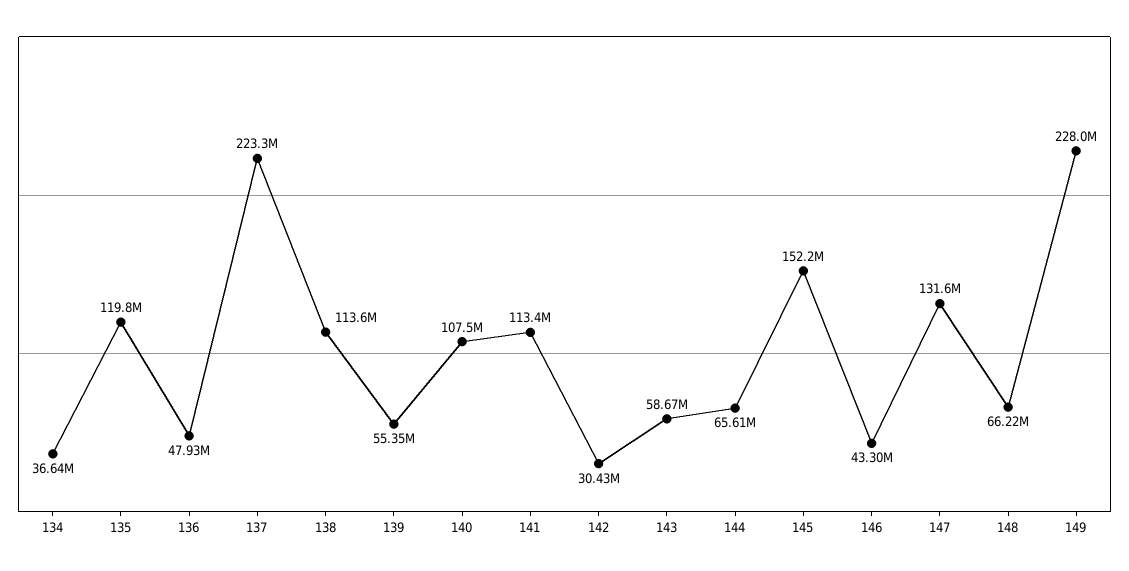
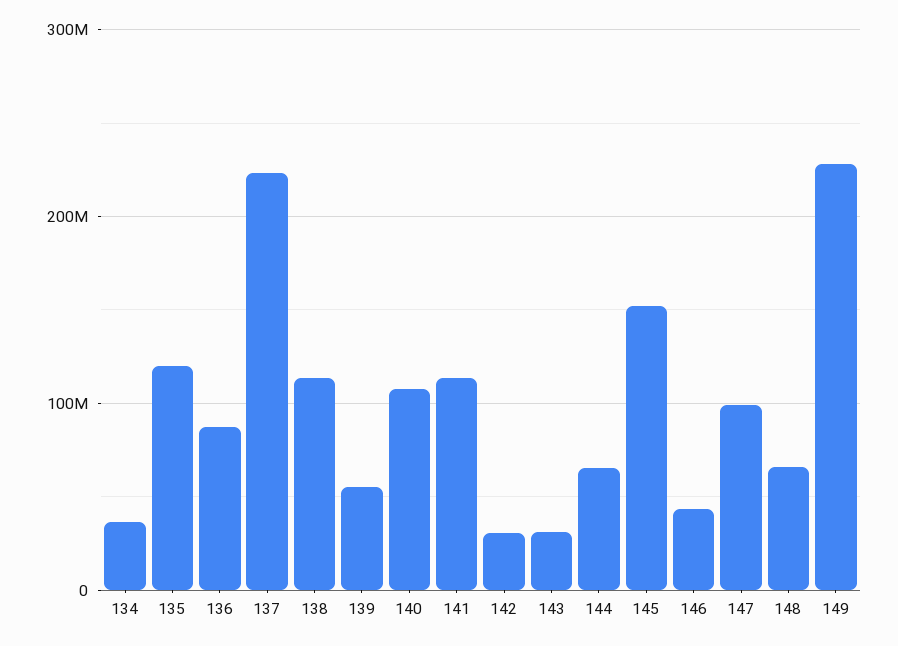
136: 47930000 -> 90000000
143: 58670000 -> 30000000
147: 131600000 -> 100000000

